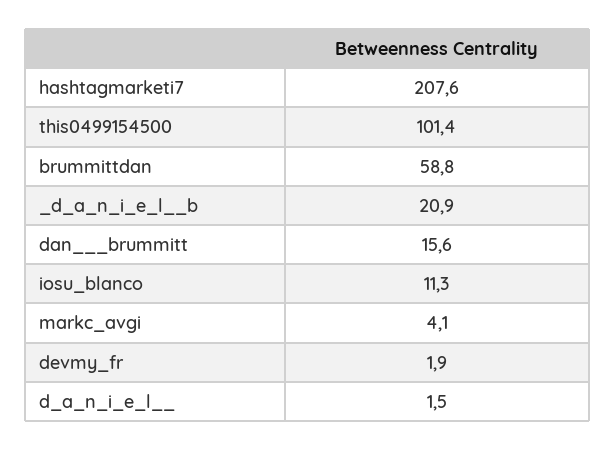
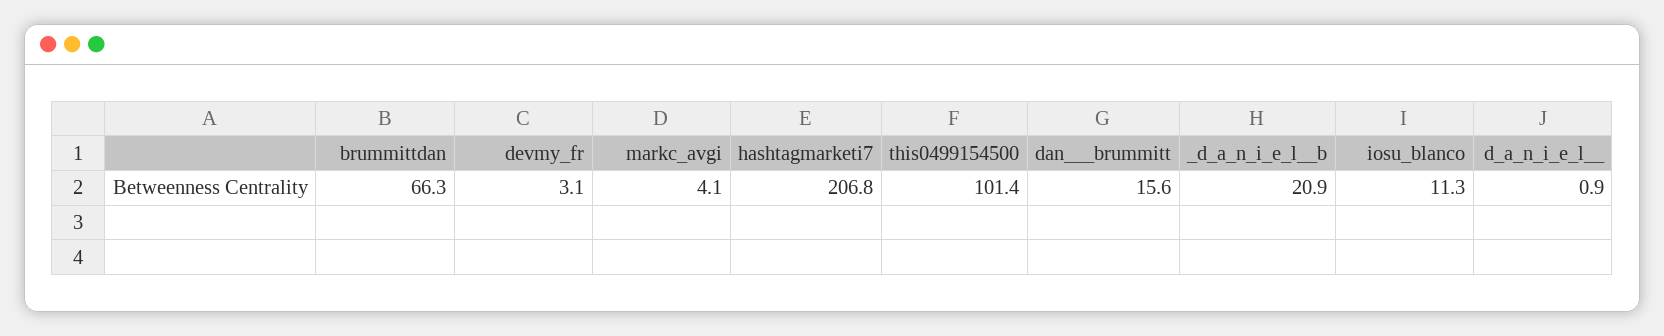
hashtagmarketi7: 207.6 -> 206.8
brummittdan: 58.8 -> 66.3
devmy_fr: 1.9 -> 3.1
d_a_n_i_e_l__: 1.5 -> 0.9

